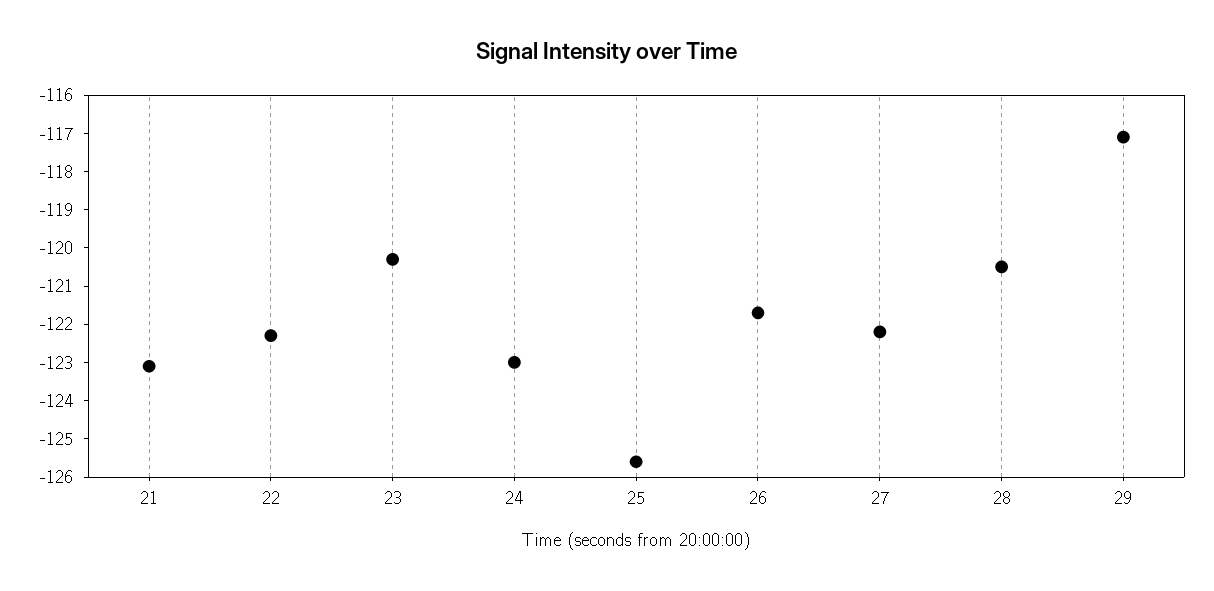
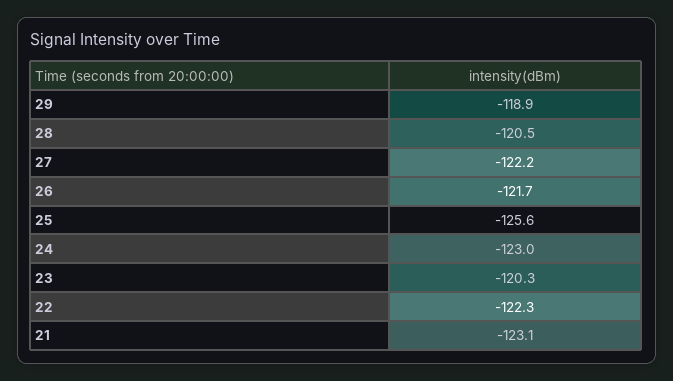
29: -117 -> -118.9

